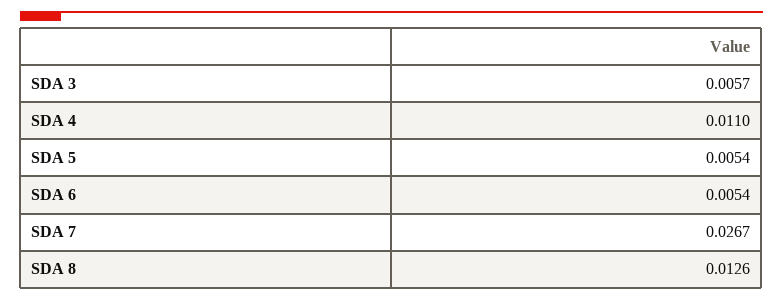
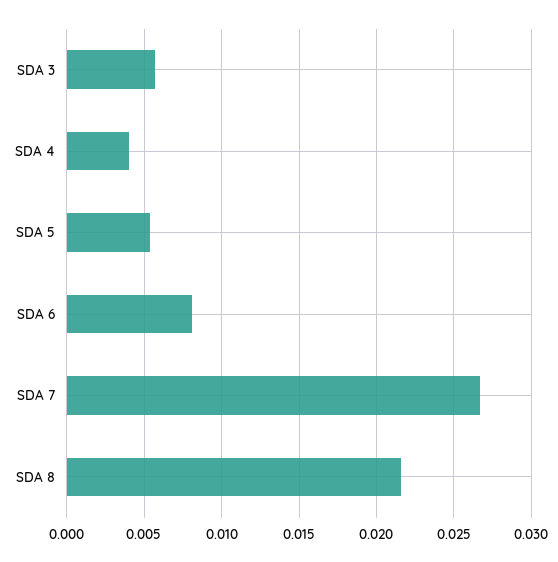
SDA 4: 0.011 -> 0.004
SDA 6: 0.0054 -> 0.008
SDA 8: 0.0126 -> 0.0215

